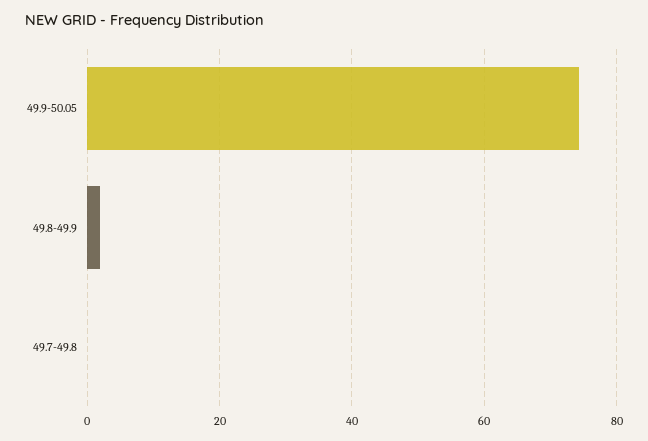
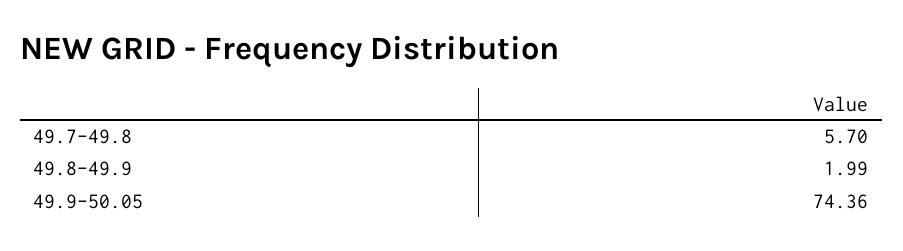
49.7-49.8: 0 -> 5.7

